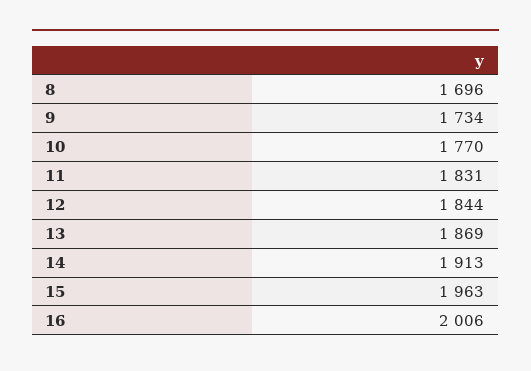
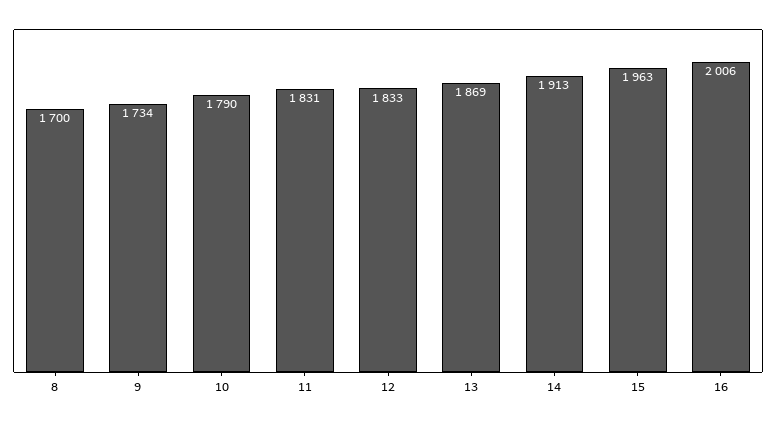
8: 1696 -> 1700
10: 1770 -> 1790
12: 1844 -> 1833

